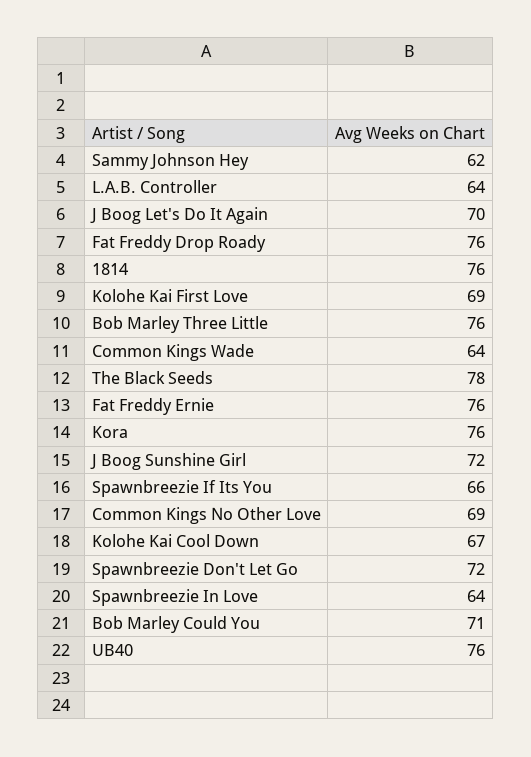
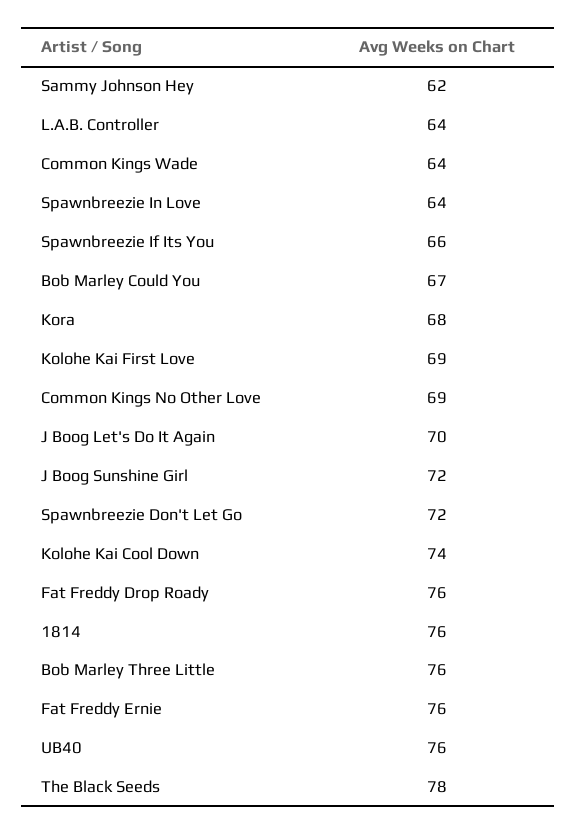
Kora: 76 -> 68
Kolohe Kai Cool Down: 67 -> 74
Bob Marley Could You: 71 -> 67

